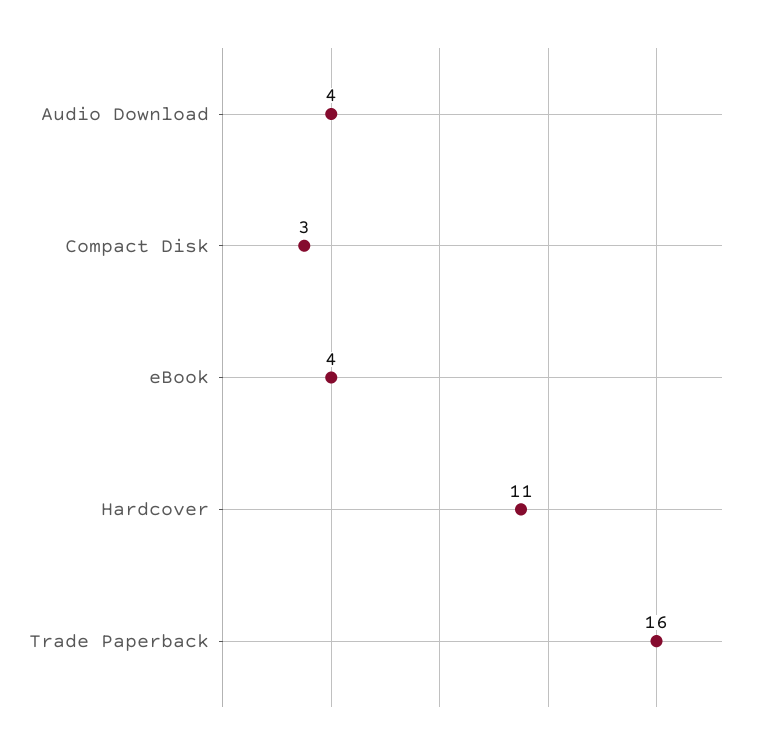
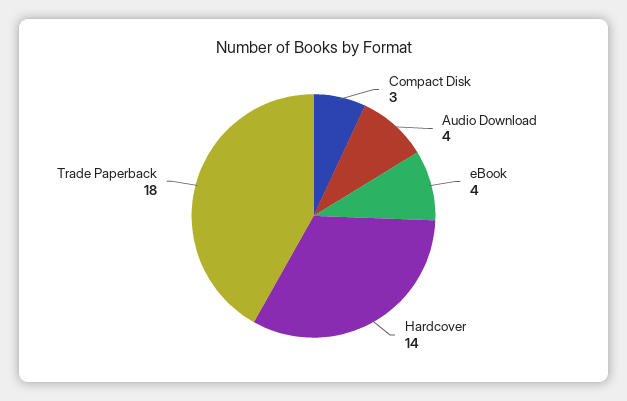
Hardcover: 11 -> 14
Trade Paperback: 16 -> 18

